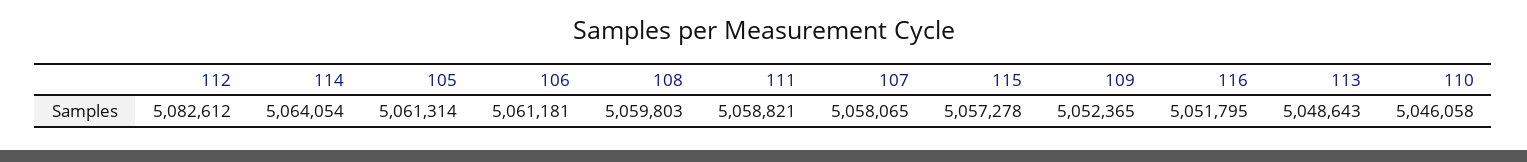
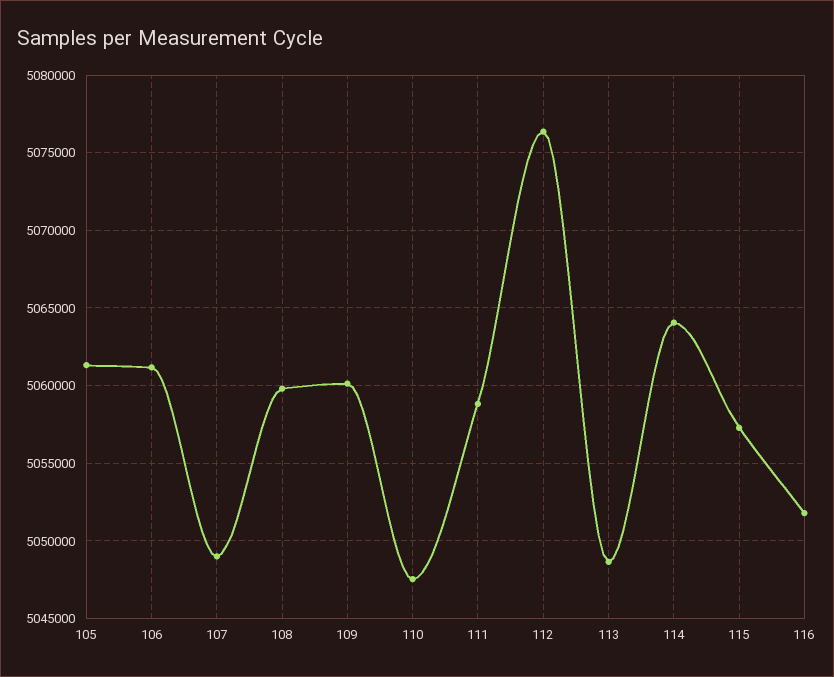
112: 5082612 -> 5076500
107: 5058065 -> 5049000
109: 5052365 -> 5060000
110: 5046058 -> 5047500

